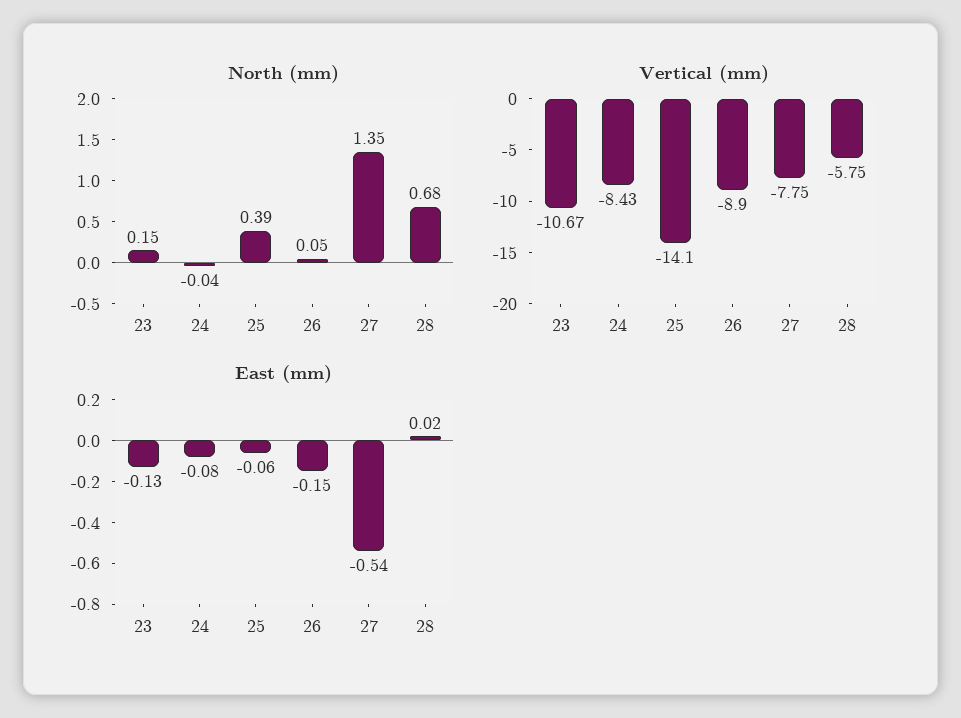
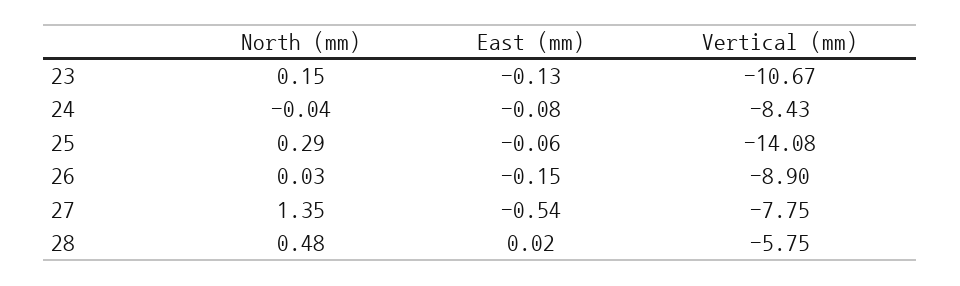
North (mm), 25: 0.39 -> 0.29
North (mm), 26: 0.05 -> 0.03
North (mm), 28: 0.68 -> 0.48
Vertical (mm), 25: -14.1 -> -14.08

